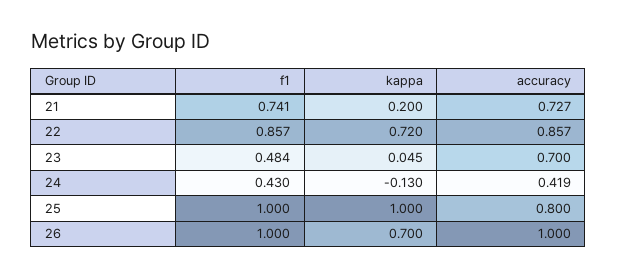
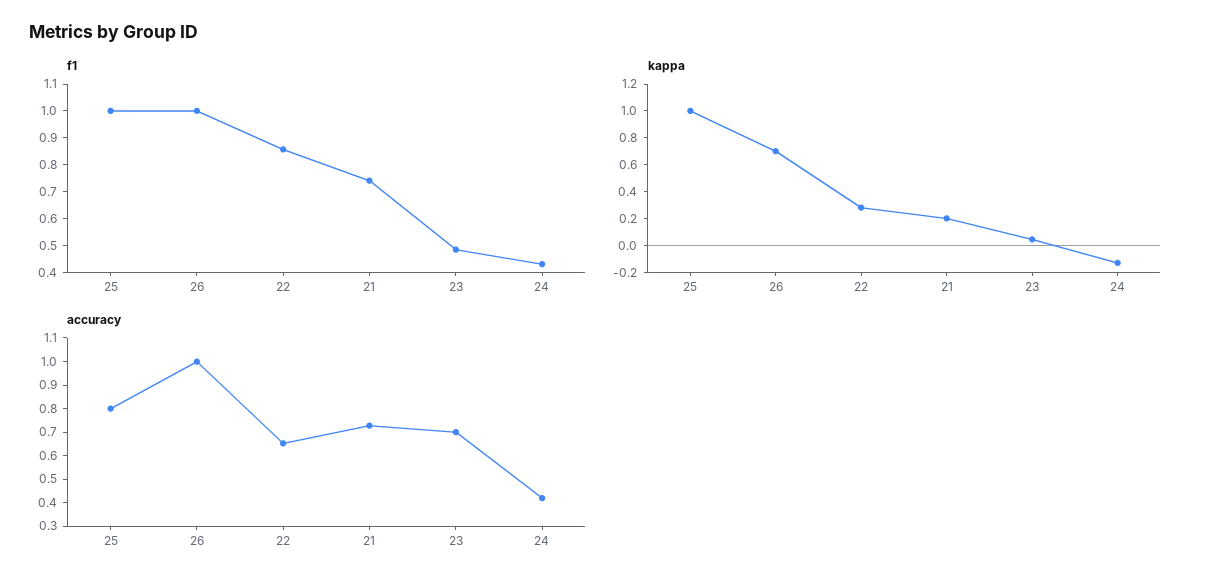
kappa, 22: 0.72 -> 0.3
accuracy, 22: 0.857 -> 0.65

